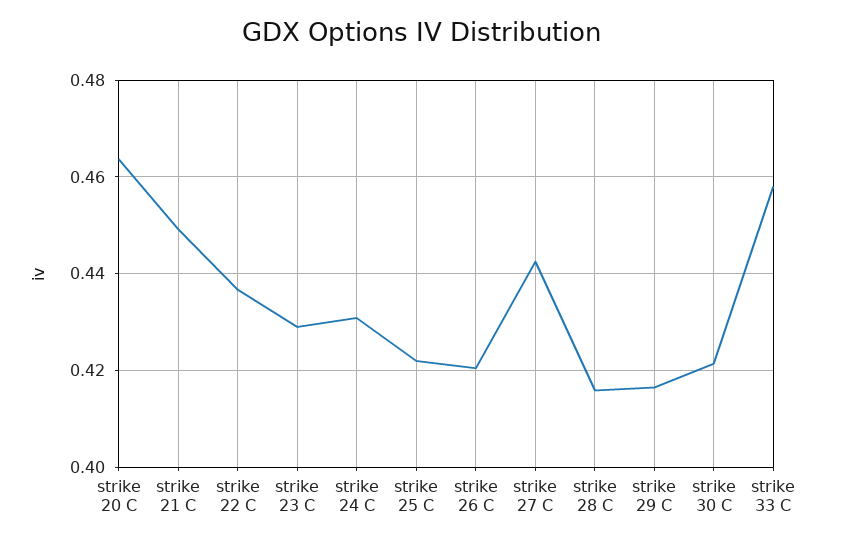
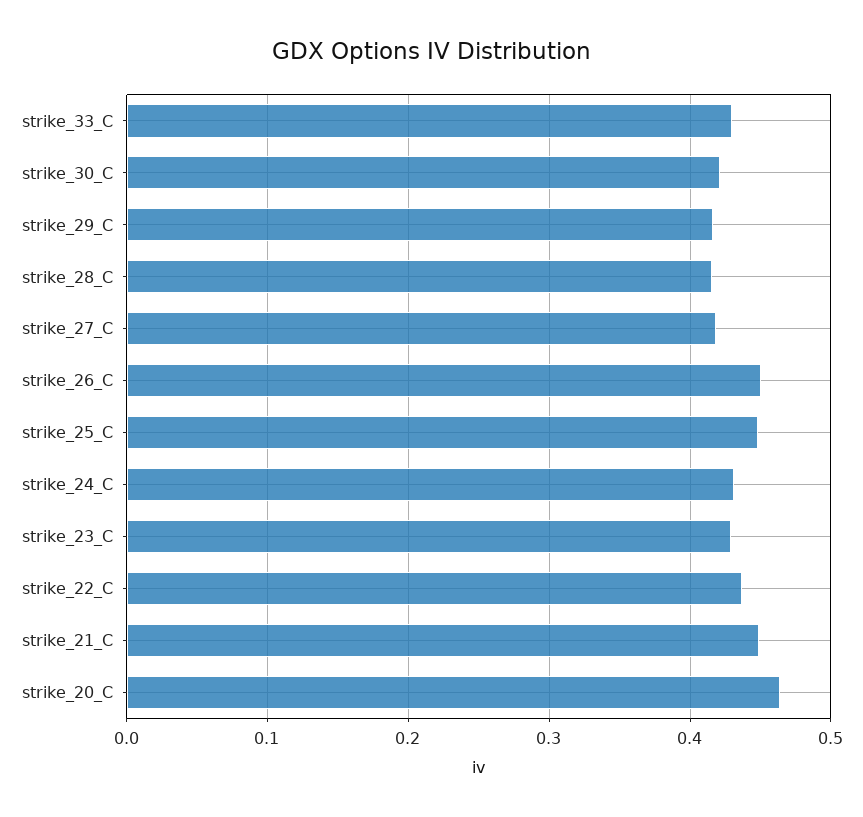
strike 25 C: 0.422 -> 0.45
strike 26 C: 0.42 -> 0.45
strike 27 C: 0.442 -> 0.42
strike 33 C: 0.458 -> 0.43

